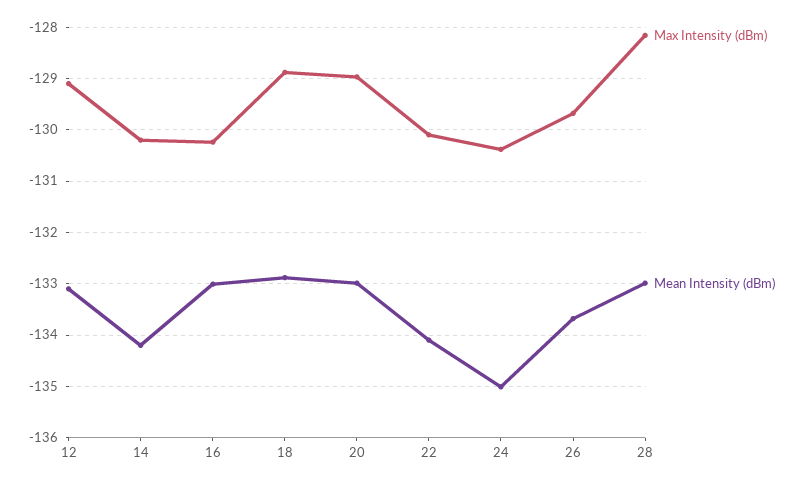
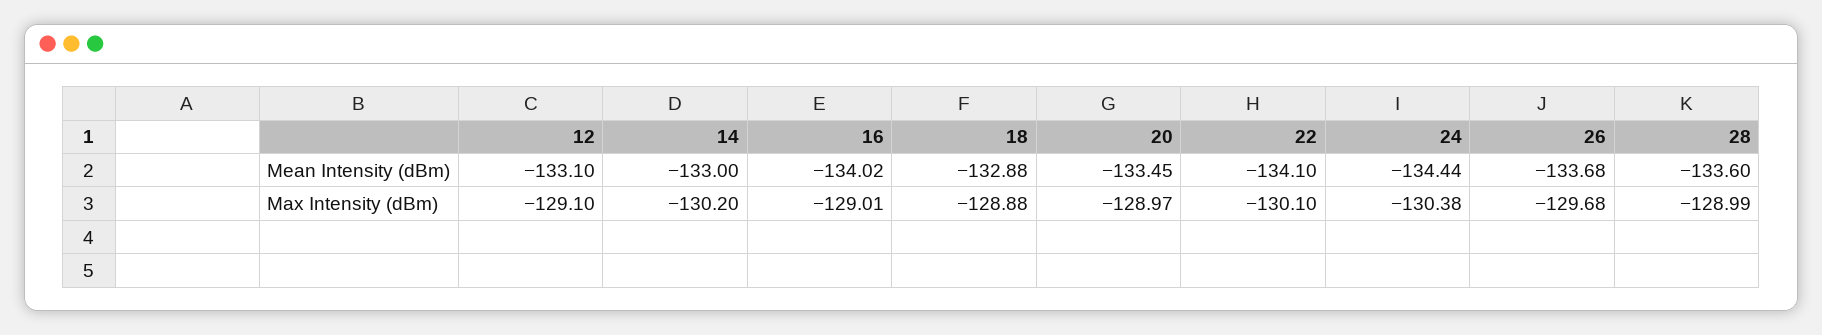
Mean Intensity (dBm), 14: -134.2 -> -133
Max Intensity (dBm), 16: -130.2 -> -129.01
Mean Intensity (dBm), 16: -133 -> -134.02
Mean Intensity (dBm), 20: -133 -> -133.45
Mean Intensity (dBm), 24: -135 -> -134.44
Max Intensity (dBm), 28: -128.2 -> -128.99
Mean Intensity (dBm), 28: -133 -> -133.6

